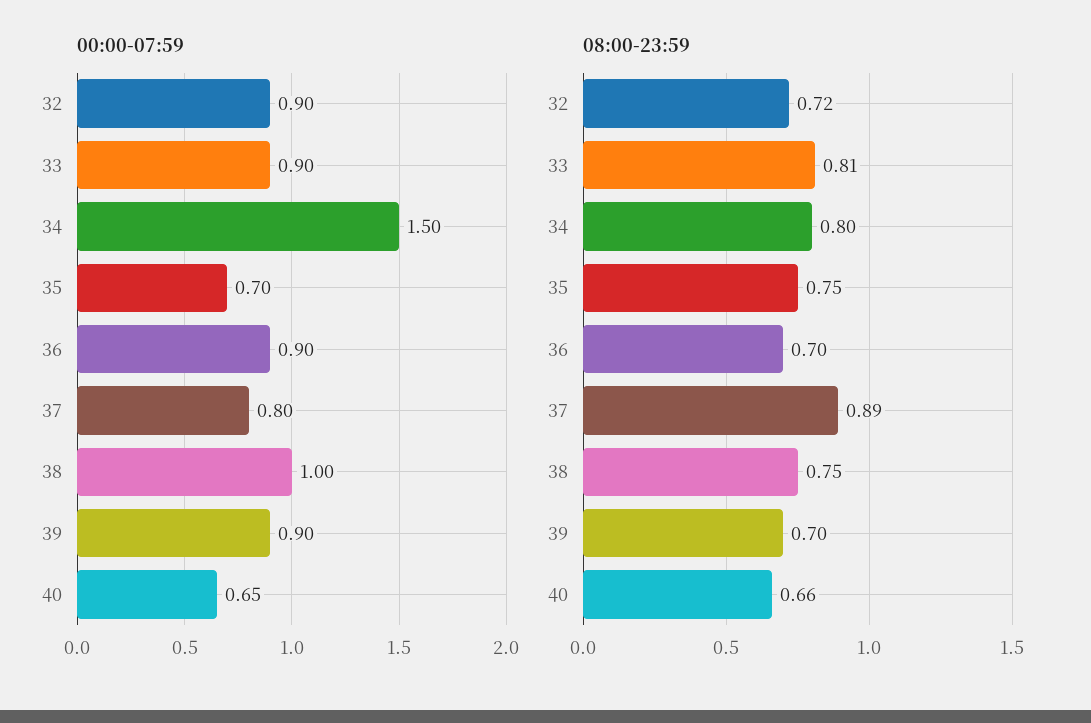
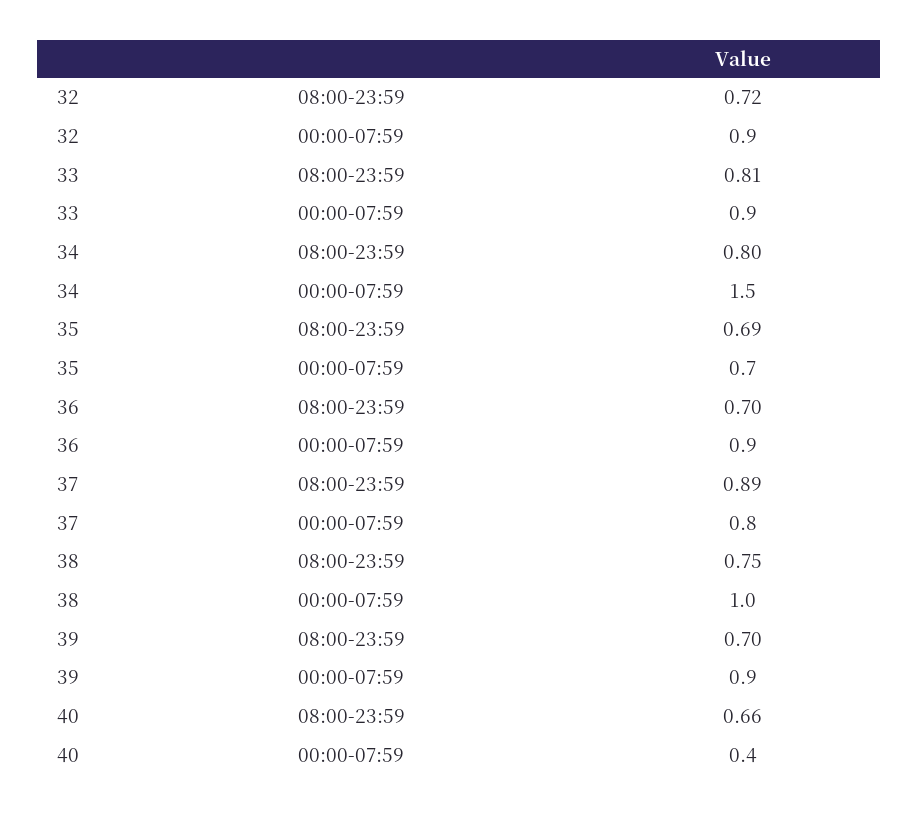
00:00-07:59, 40: 0.65 -> 0.4
08:00-23:59, 35: 0.75 -> 0.69

